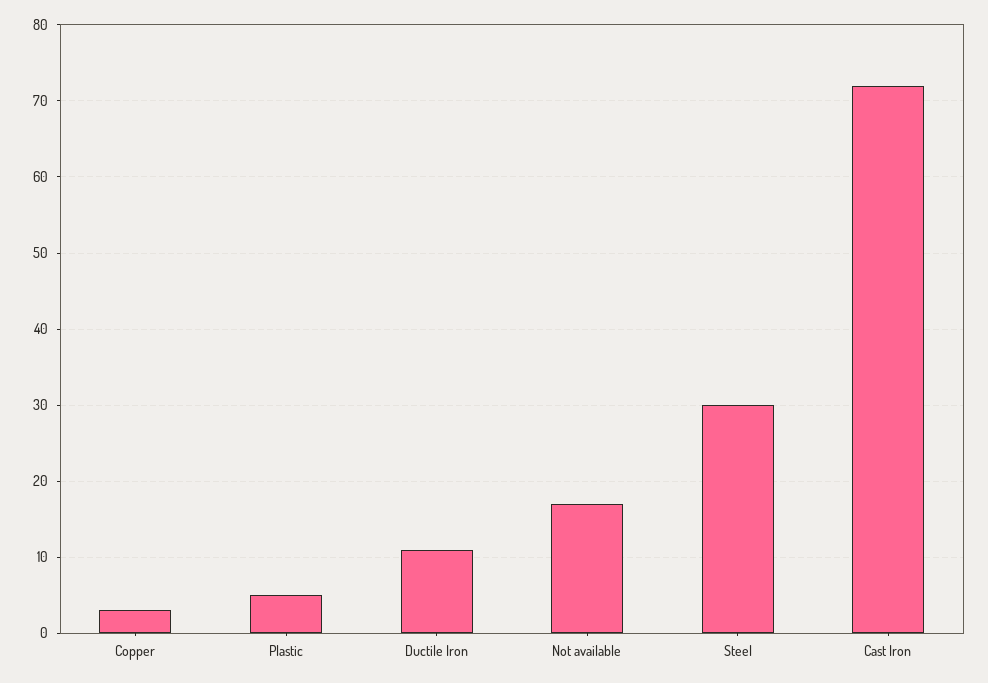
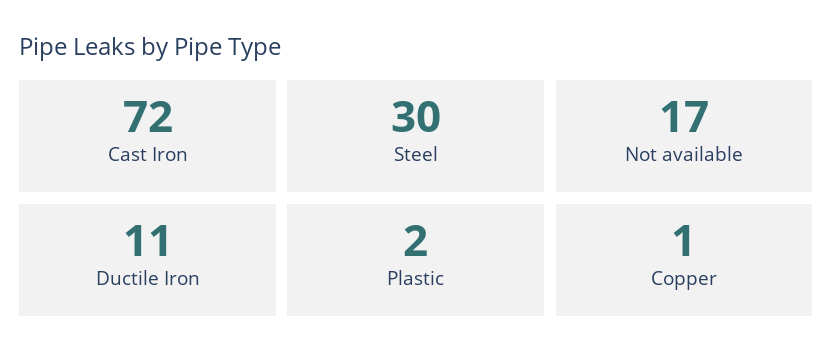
Copper: 3 -> 1
Plastic: 5 -> 2

